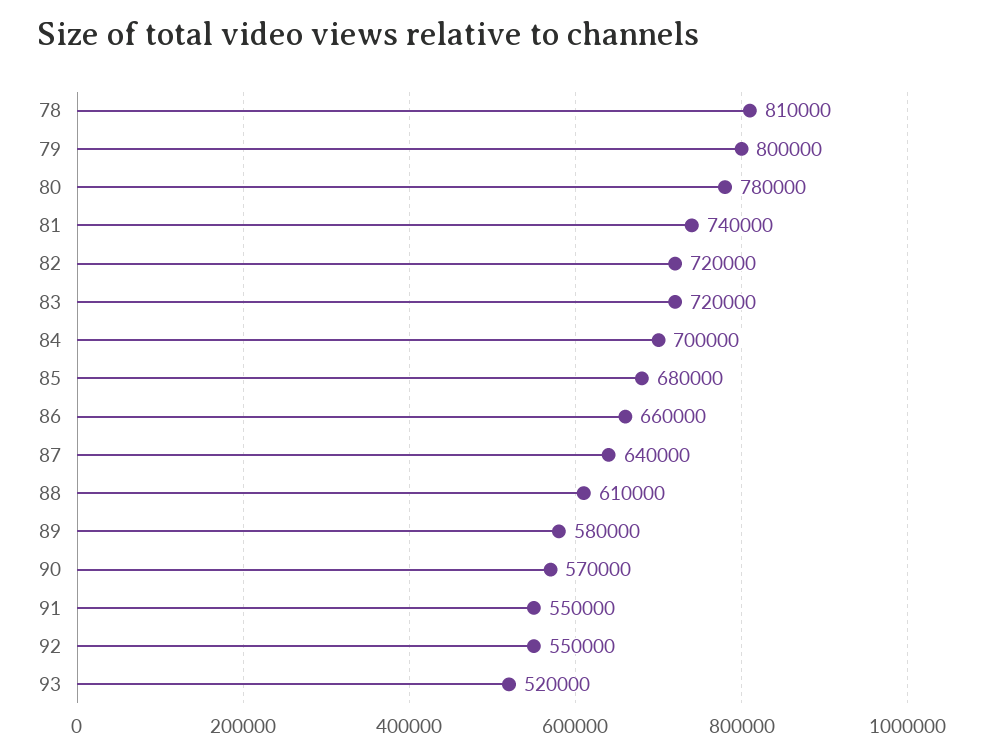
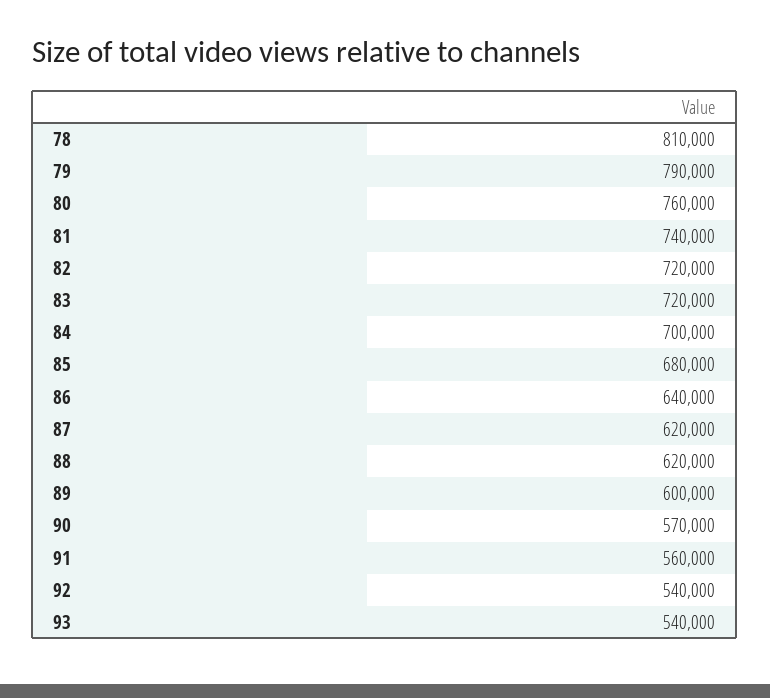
79: 800000 -> 790000
80: 780000 -> 760000
86: 660000 -> 640000
87: 640000 -> 620000
88: 610000 -> 620000
89: 580000 -> 600000
91: 550000 -> 560000
92: 550000 -> 540000
93: 520000 -> 540000

